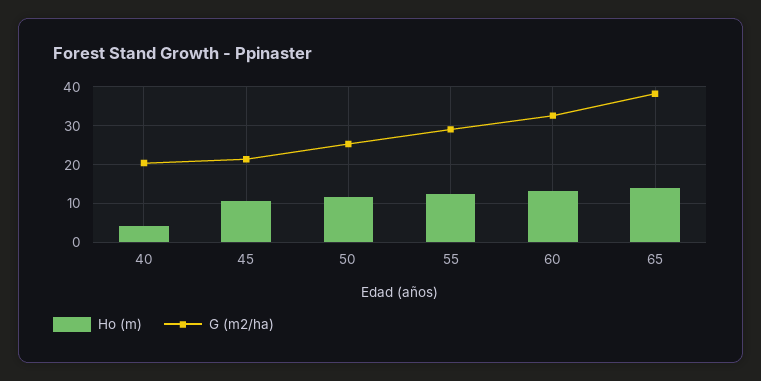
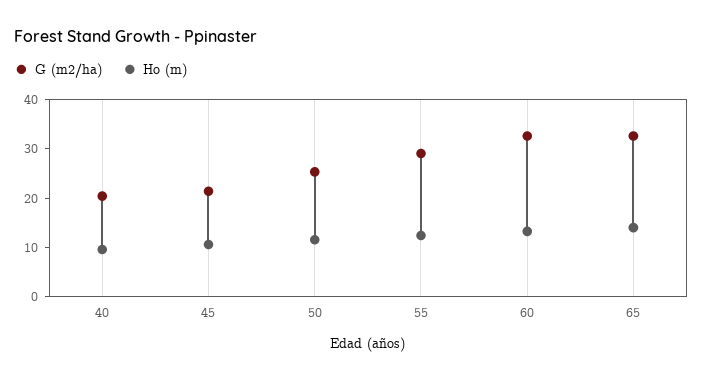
Ho (m), 40: 4 -> 10
G (m2/ha), 65: 38 -> 32

